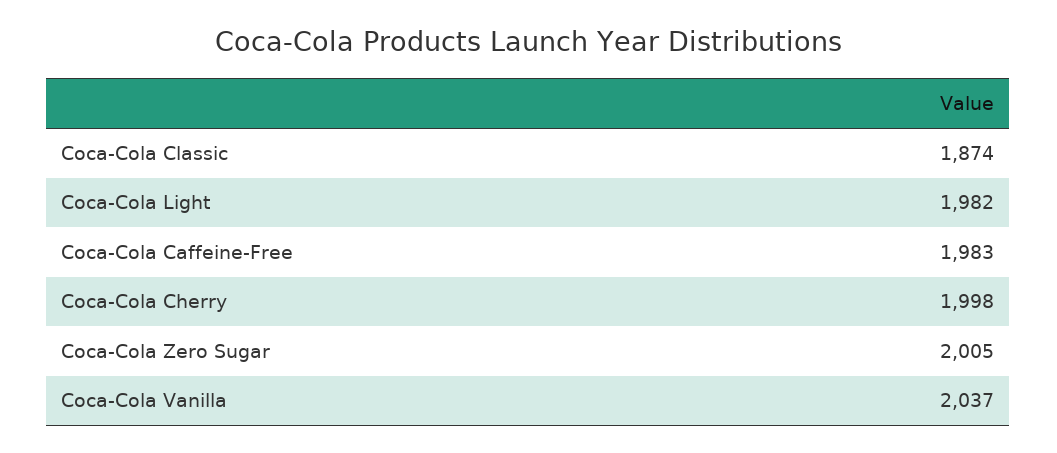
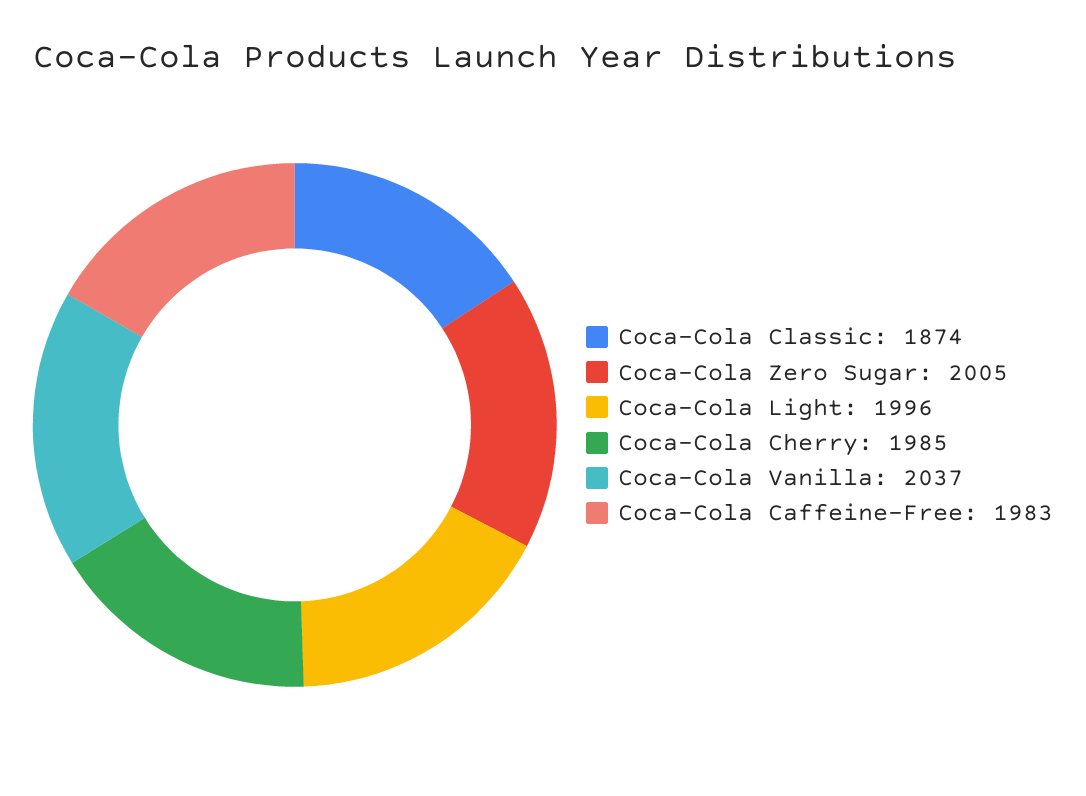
Coca-Cola Light: 1982 -> 1996
Coca-Cola Cherry: 1998 -> 1985

